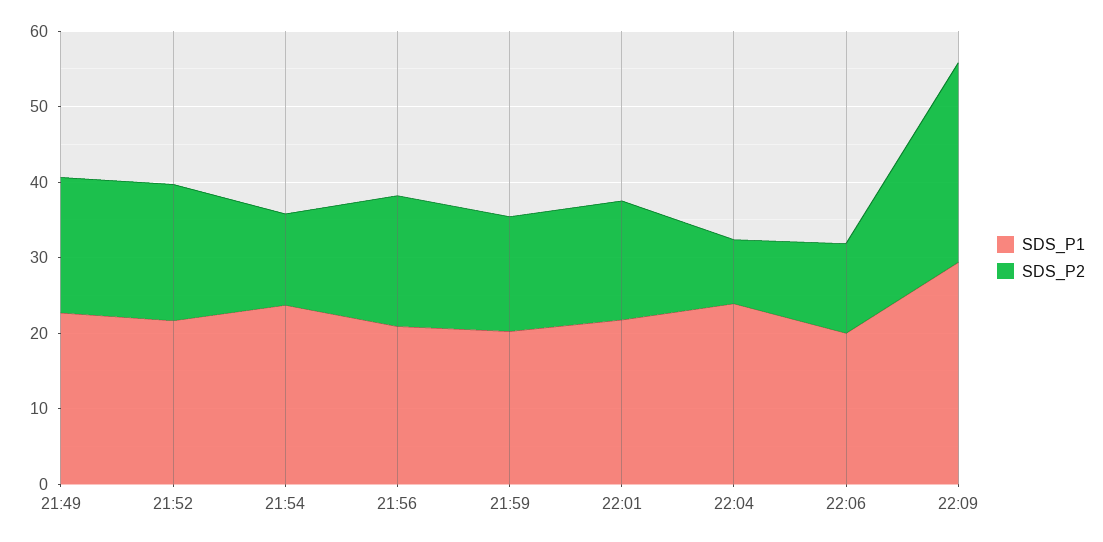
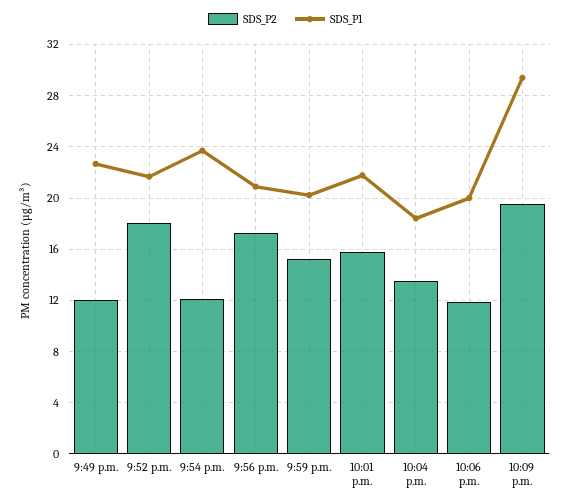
SDS_P2, 21:49: 18 -> 12
SDS_P1, 22:04: 24 -> 18.5
SDS_P2, 22:04: 8 -> 13.5
SDS_P2, 22:09: 26 -> 19.5

